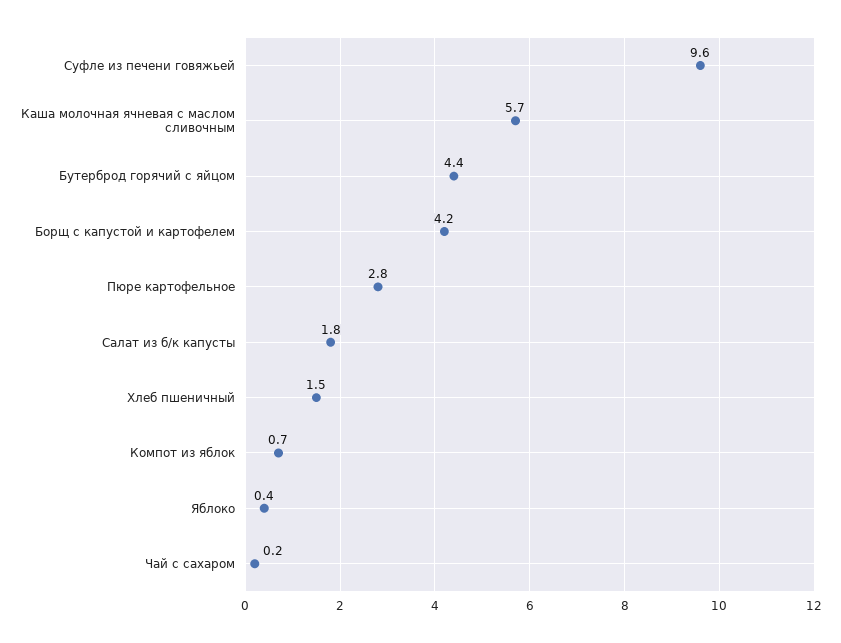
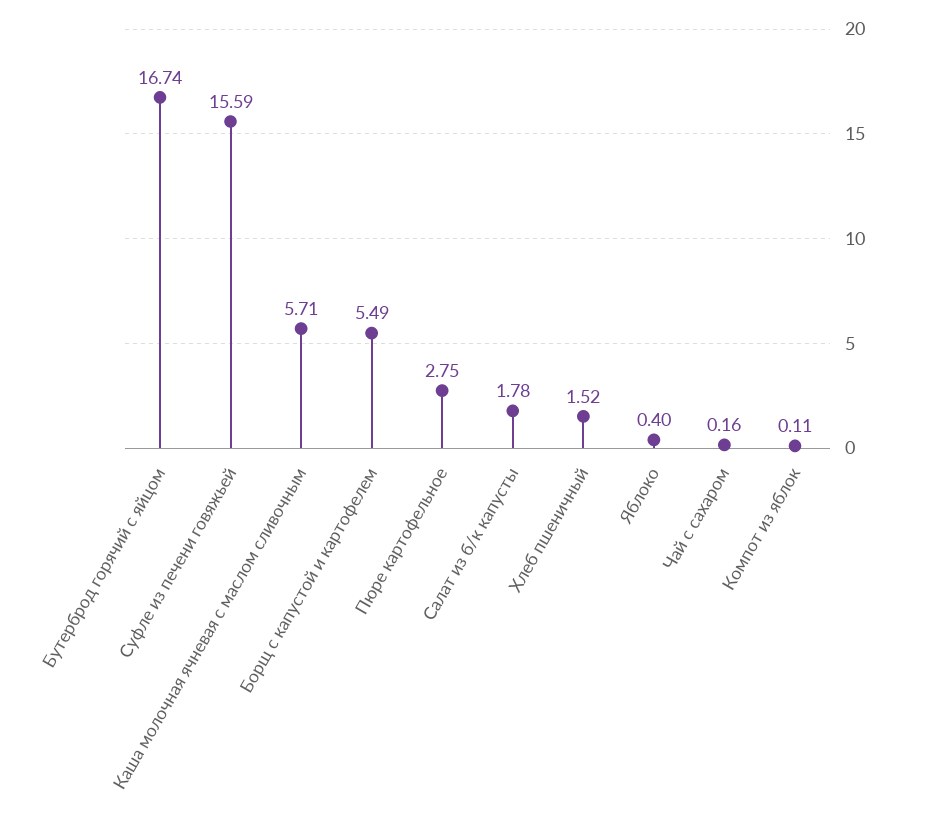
Суфле из печени говяжьей: 9.6 -> 15.59
Бутерброд горячий с яйцом: 4.4 -> 16.74
Борщ с капустой и картофелем: 4.2 -> 5.49
Компот из яблок: 0.7 -> 0.11

